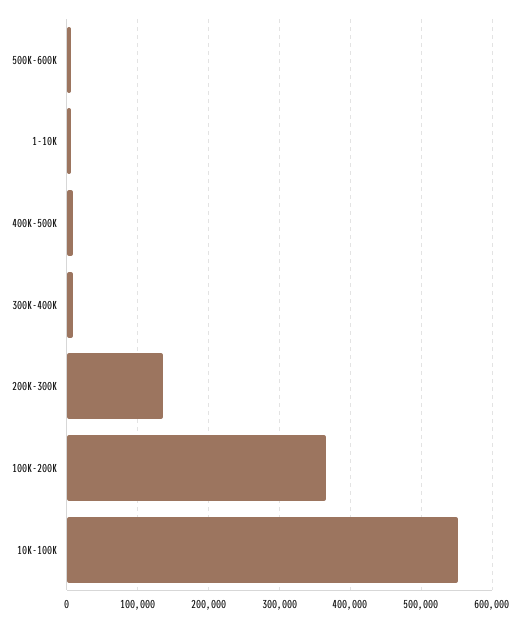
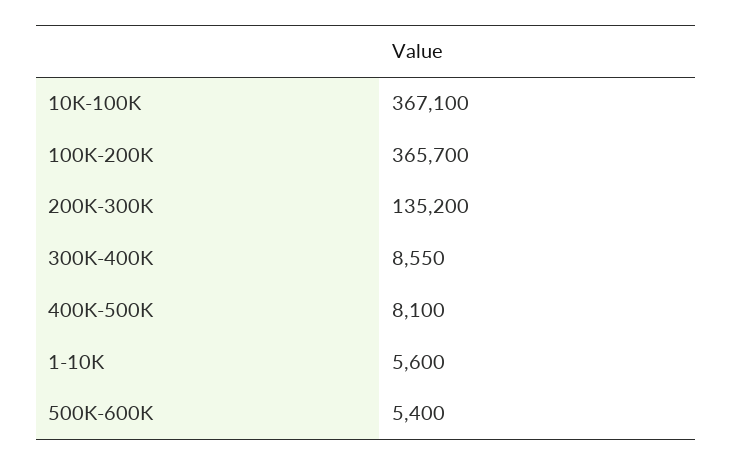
10K-100K: 550000 -> 367100

